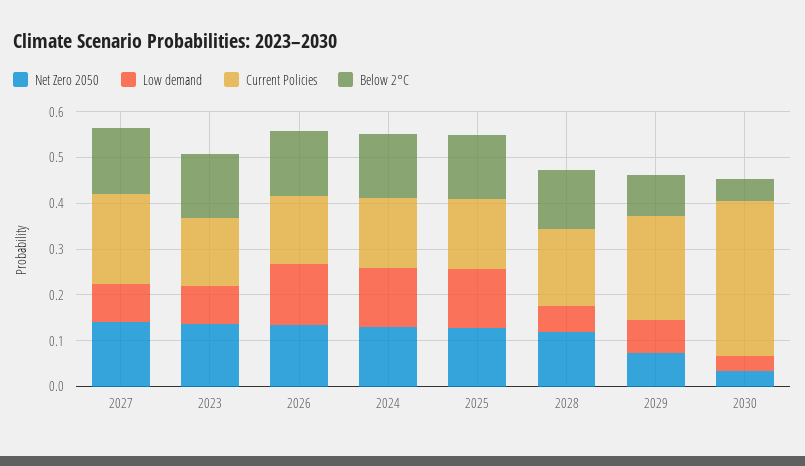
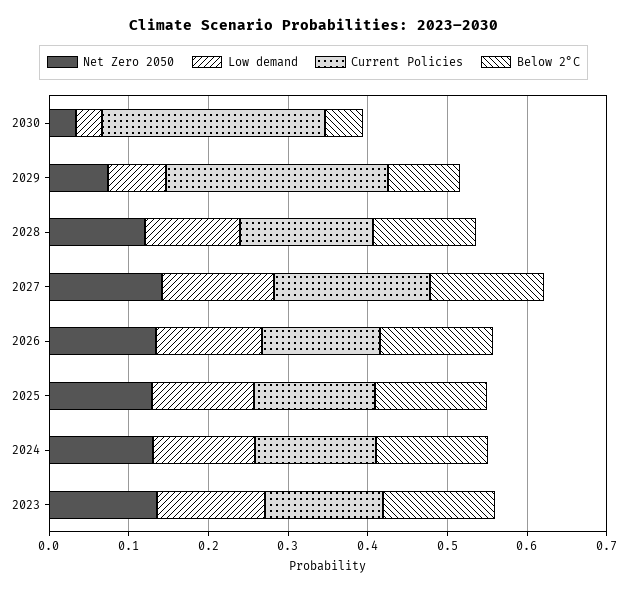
Low demand, 2027: 0.08 -> 0.14
Low demand, 2023: 0.08 -> 0.14
Low demand, 2028: 0.06 -> 0.12
Current Policies, 2029: 0.22 -> 0.28
Current Policies, 2030: 0.34 -> 0.28

